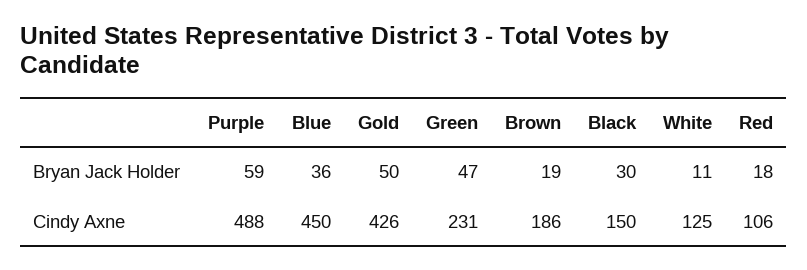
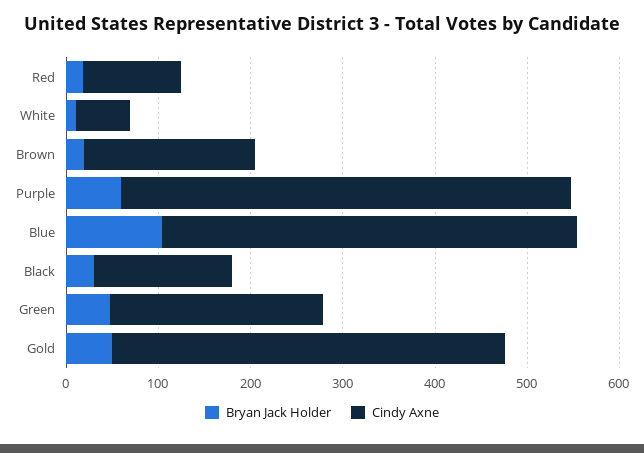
Bryan Jack Holder, Blue: 36 -> 100
Cindy Axne, White: 125 -> 60

